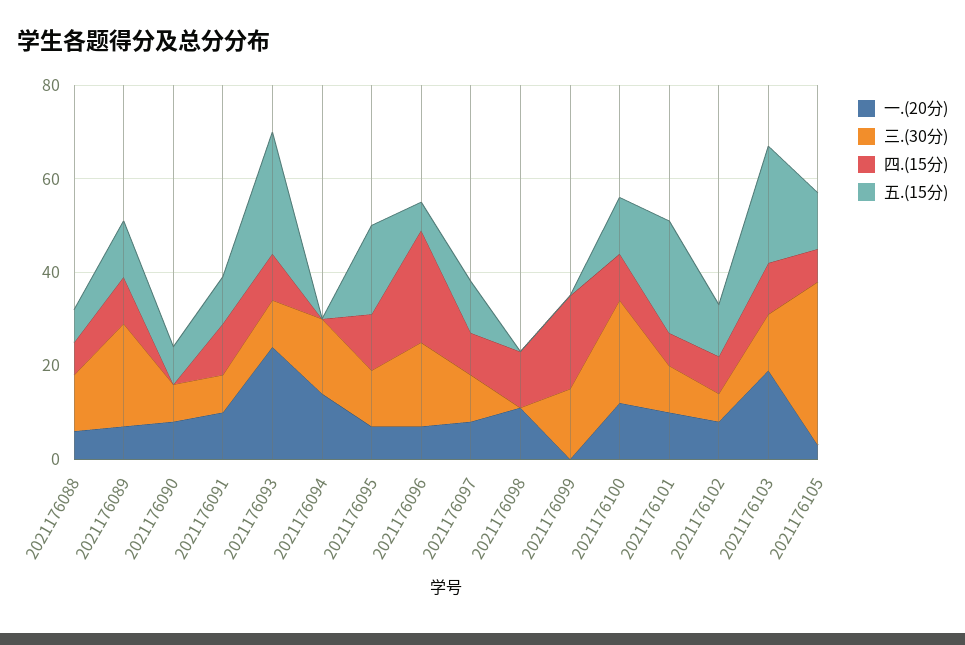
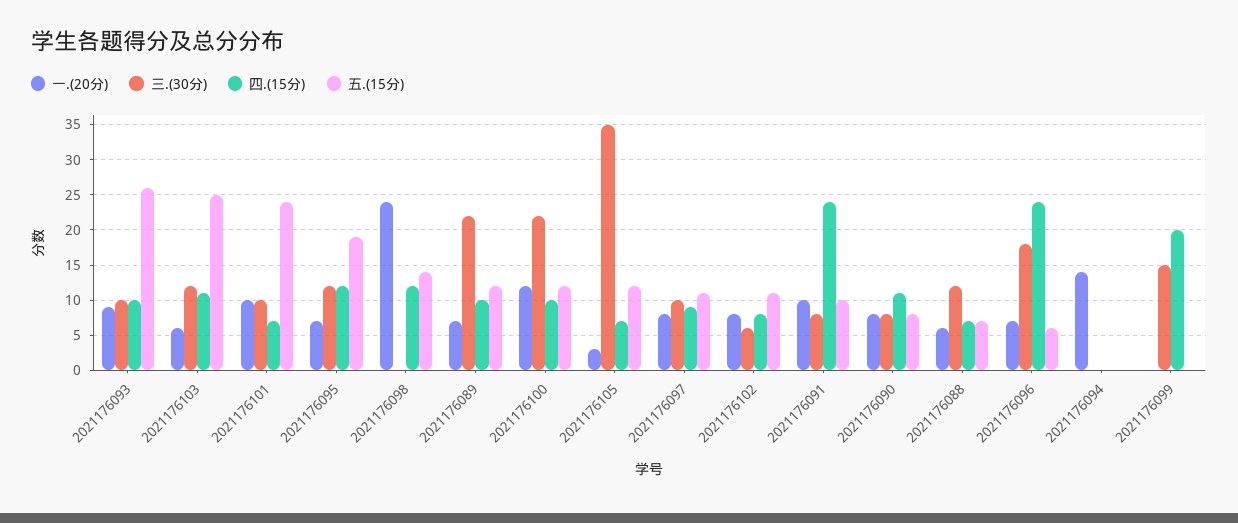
四.(15分), 2021176090: 0 -> 11
四.(15分), 2021176091: 10 -> 24
一.(20分), 2021176093: 25 -> 9
三.(30分), 2021176094: 15 -> 0
一.(20分), 2021176098: 10 -> 24
五.(15分), 2021176098: 0 -> 14
一.(20分), 2021176103: 20 -> 6

